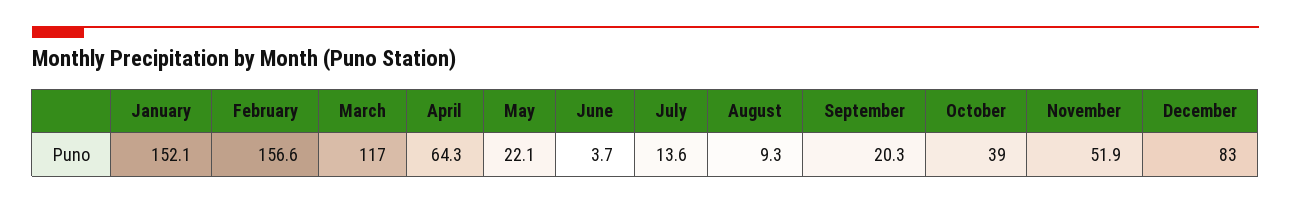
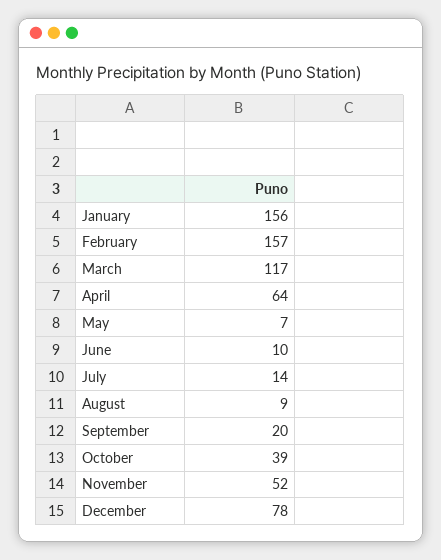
January: 152.1 -> 156
May: 22.1 -> 7
June: 3.7 -> 10
December: 83 -> 78

